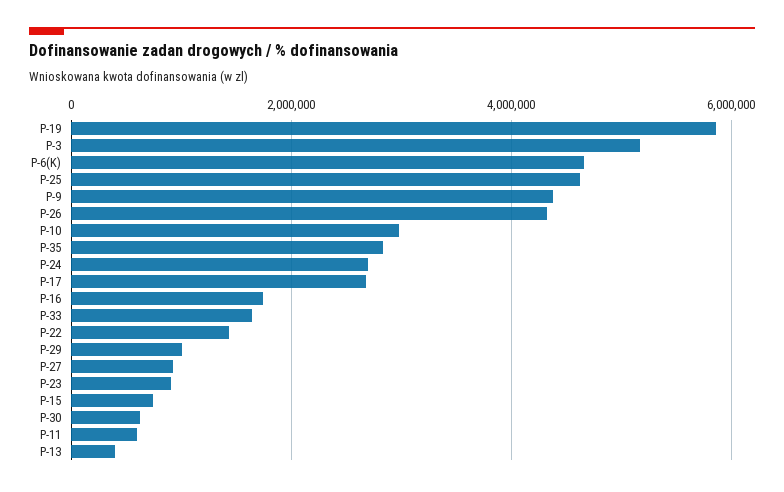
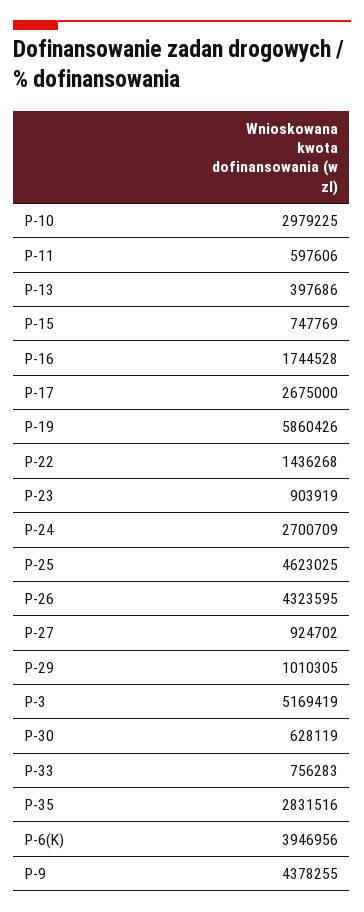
P-6(K): 4600000 -> 3946956
P-33: 1600000 -> 756283

